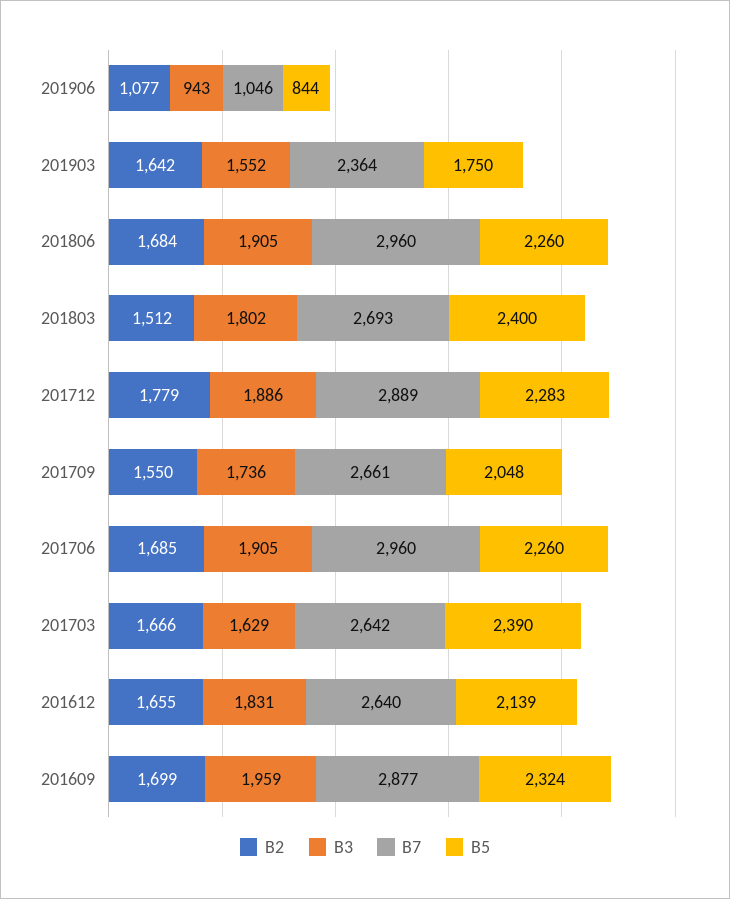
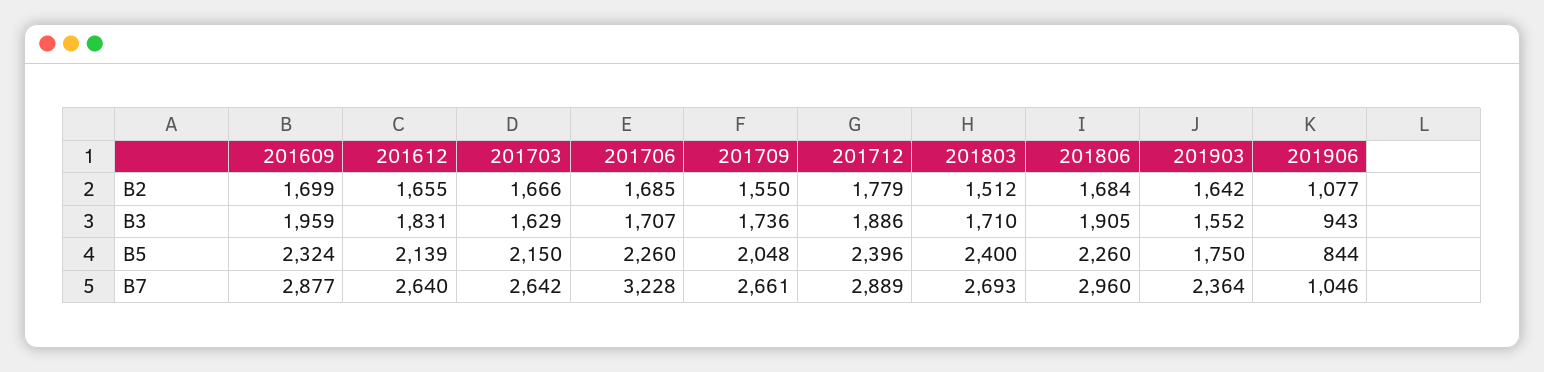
B3, 201803: 1802 -> 1710
B5, 201712: 2283 -> 2396
B3, 201706: 1905 -> 1707
B7, 201706: 2960 -> 3228
B5, 201703: 2390 -> 2150

